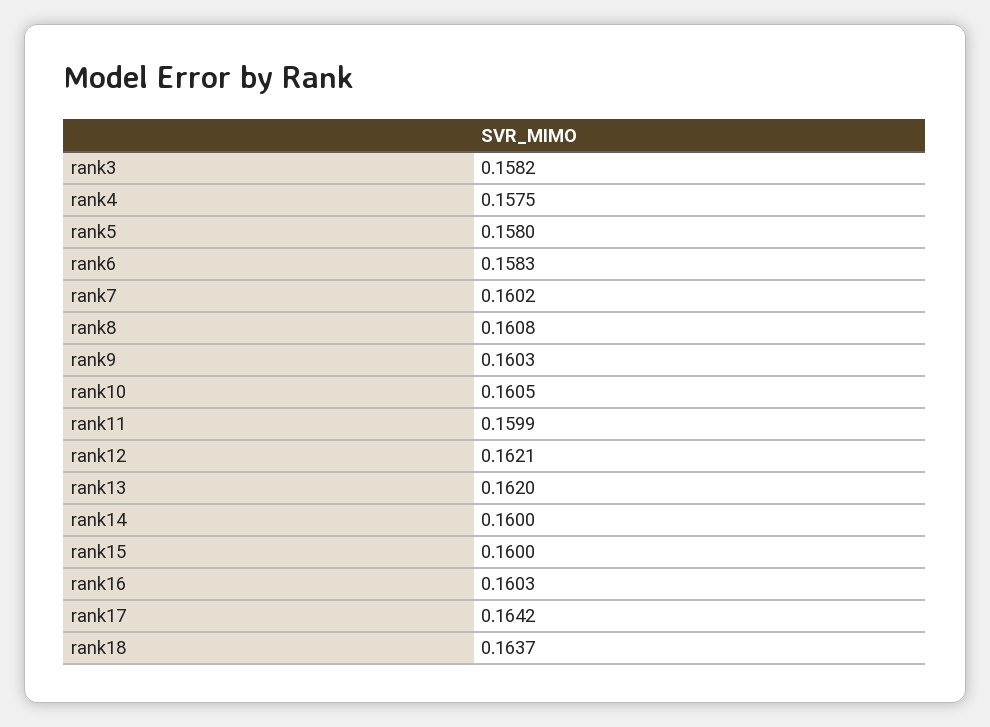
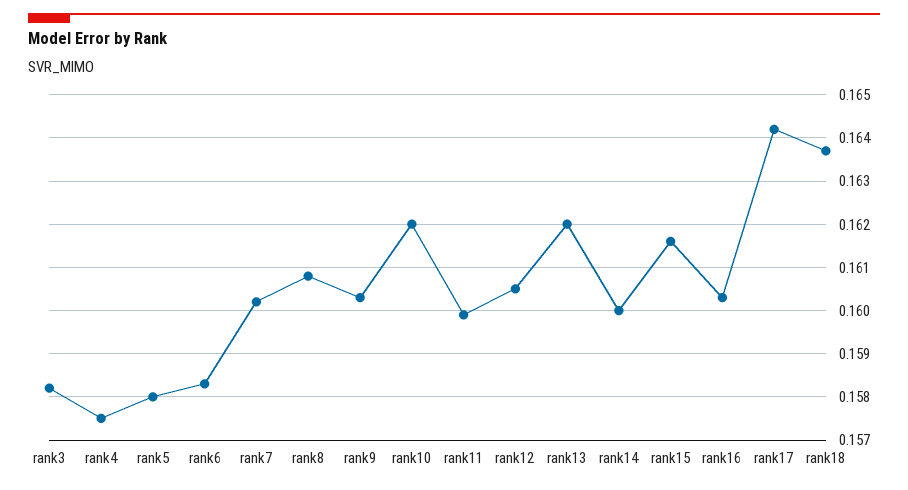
rank10: 0.1605 -> 0.162
rank12: 0.1621 -> 0.1605
rank15: 0.16 -> 0.1615

